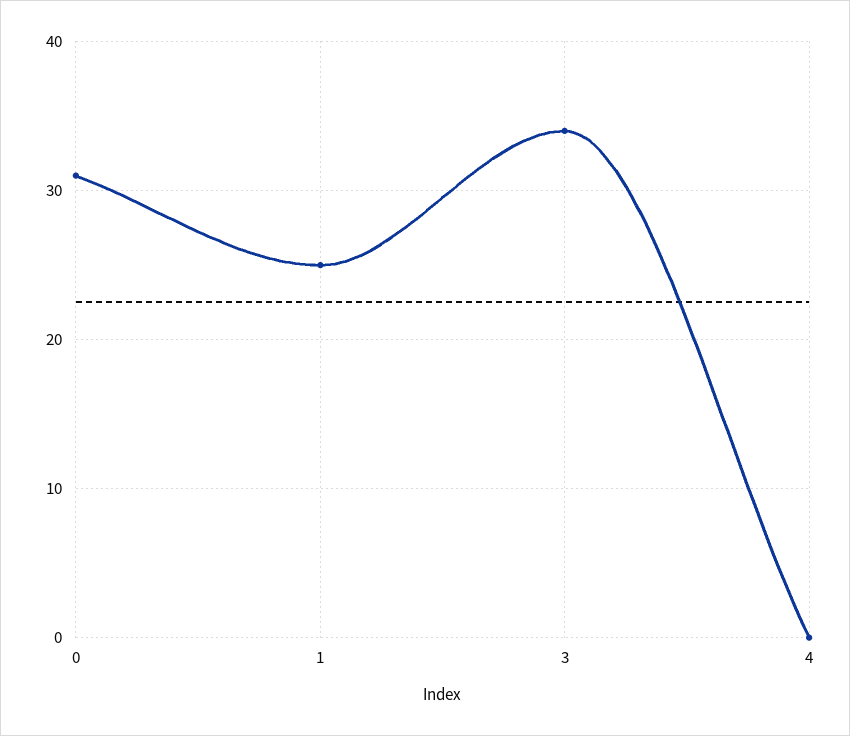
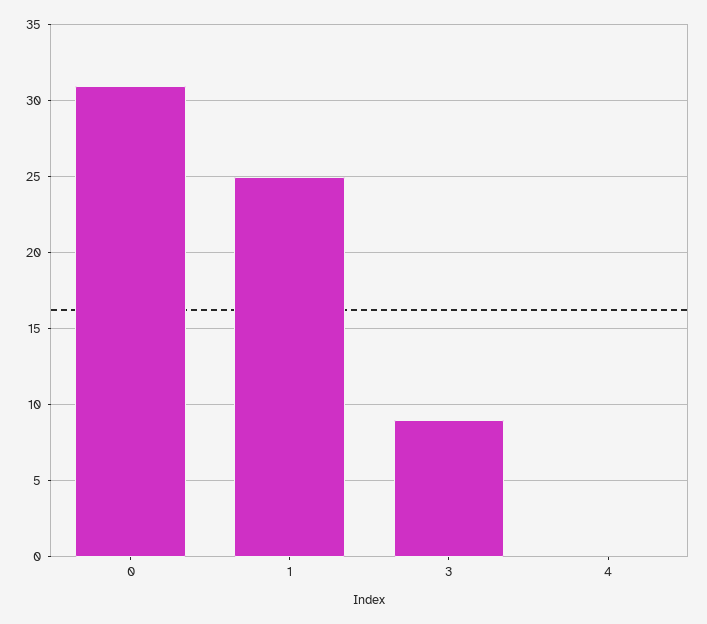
3: 34 -> 9

